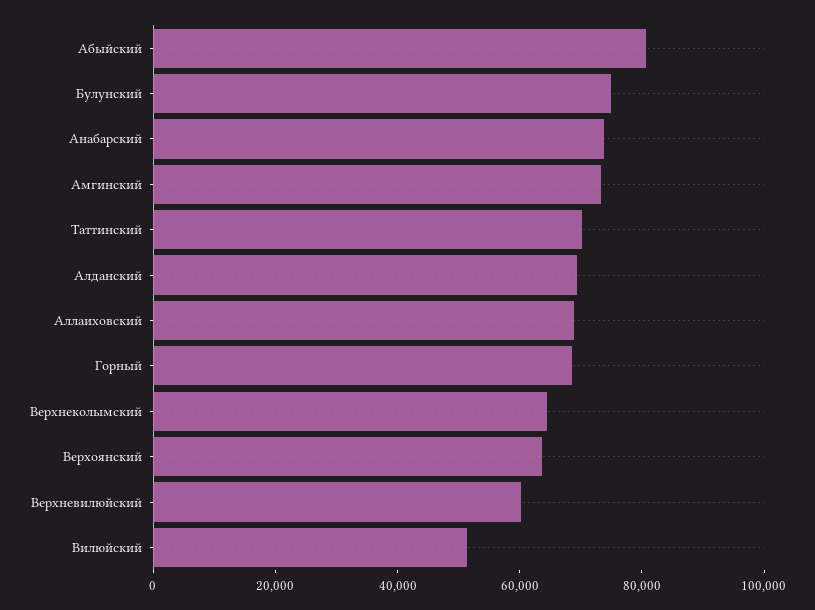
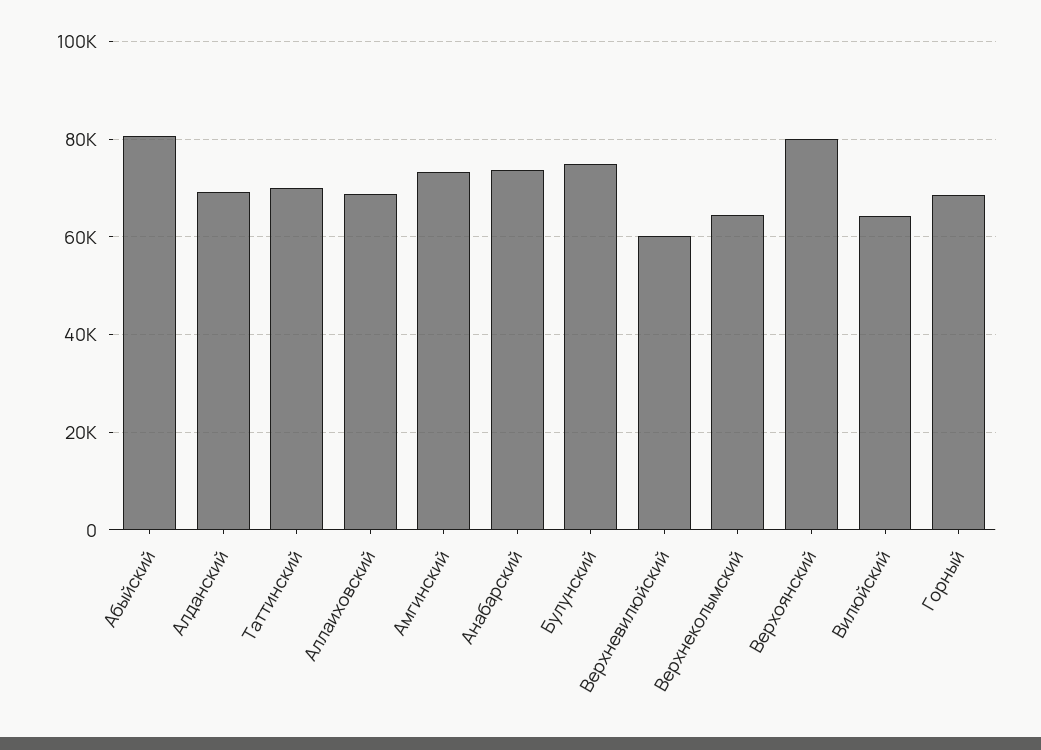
Верхоянский: 65000 -> 80000
Вилюйский: 50000 -> 64000

